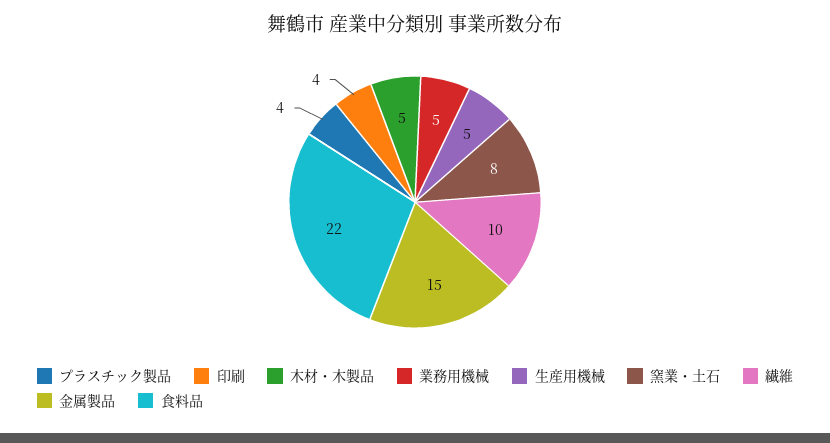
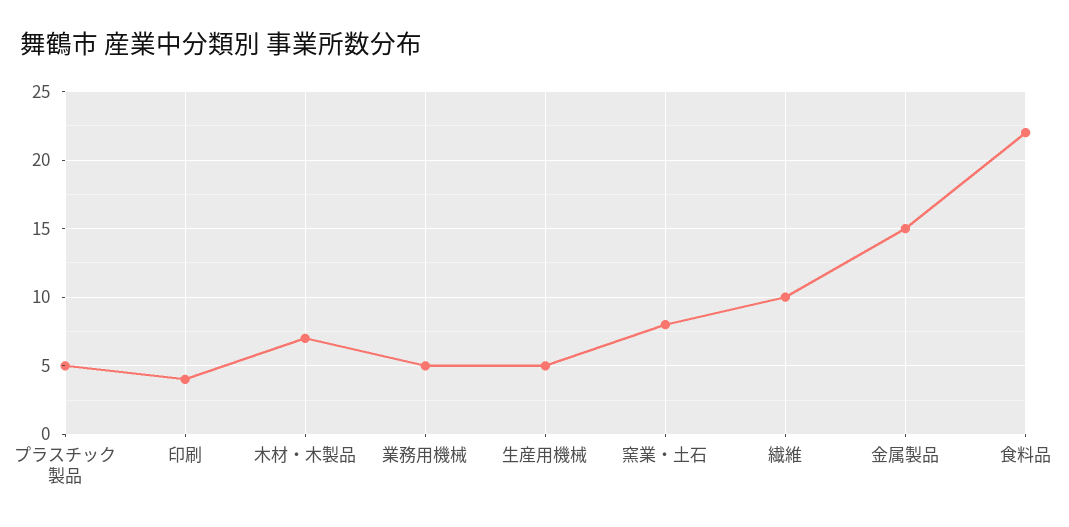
プラスチック製品: 4 -> 5
木材・木製品: 5 -> 7

